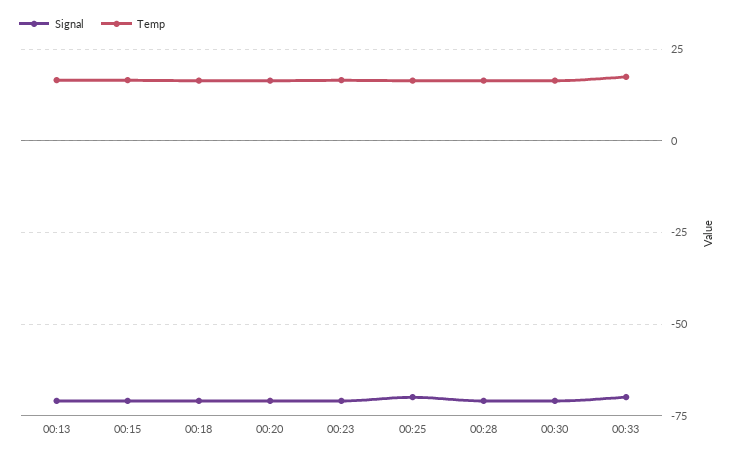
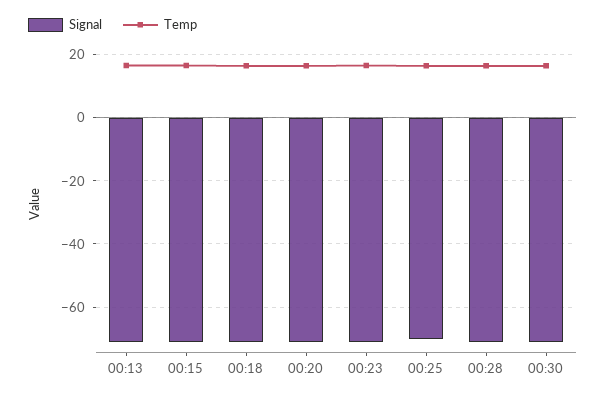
Signal, 00:33: -70 -> none
Temp, 00:33: 17.5 -> none

